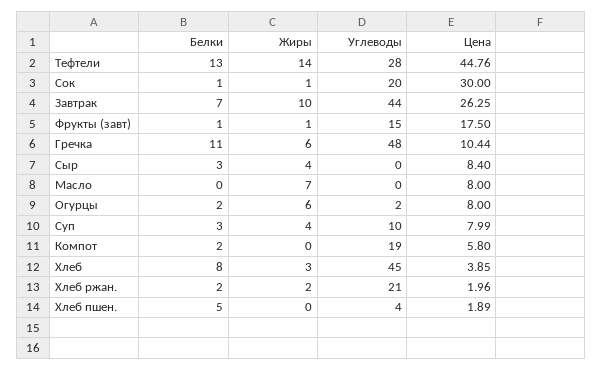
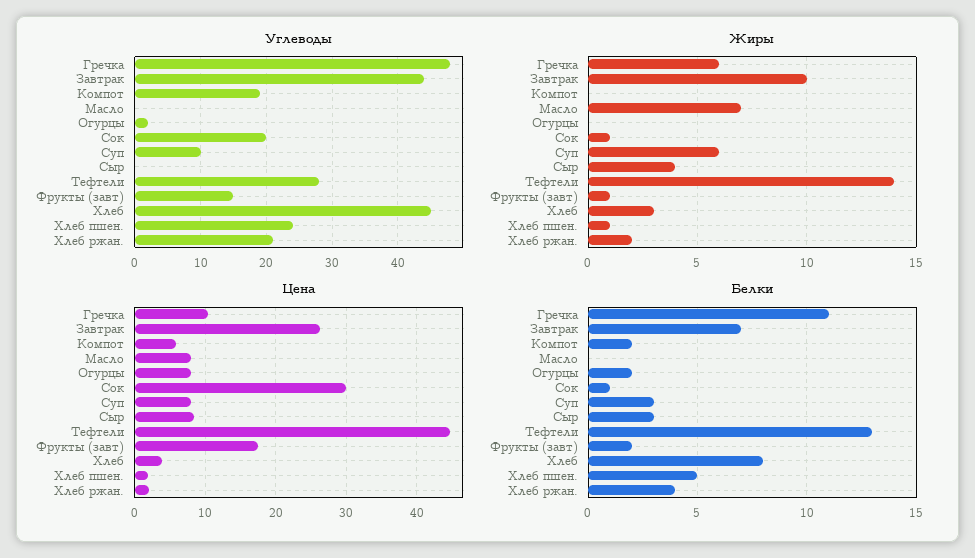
Белки, Фрукты (завт): 1 -> 2
Жиры, Огурцы: 6 -> 0
Жиры, Суп: 4 -> 6
Белки, Хлеб ржан.: 2 -> 4
Жиры, Хлеб пшен.: 0 -> 1
Углеводы, Хлеб пшен.: 4 -> 24

